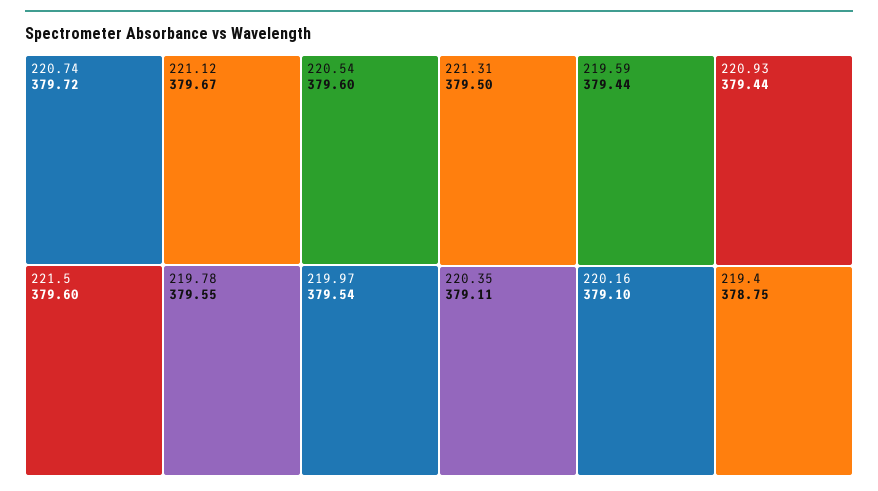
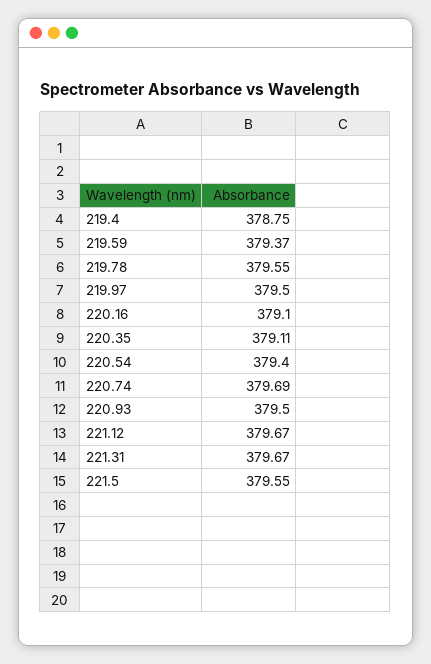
220.74: 379.72 -> 379.69
220.54: 379.6 -> 379.4
221.5: 379.6 -> 379.55
219.97: 379.54 -> 379.5
221.31: 379.5 -> 379.67
219.59: 379.44 -> 379.37
220.93: 379.44 -> 379.5

